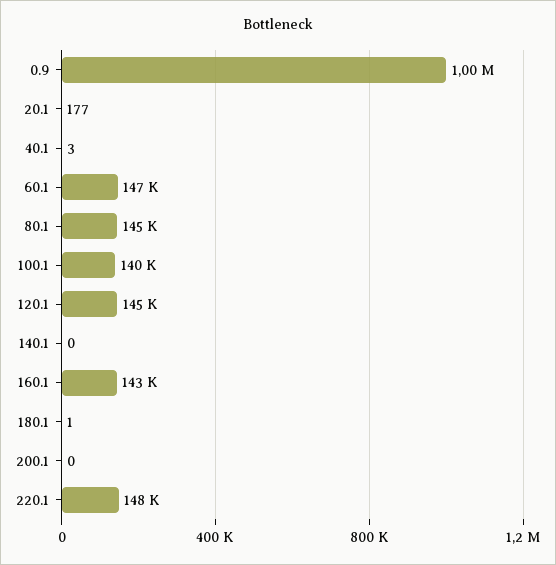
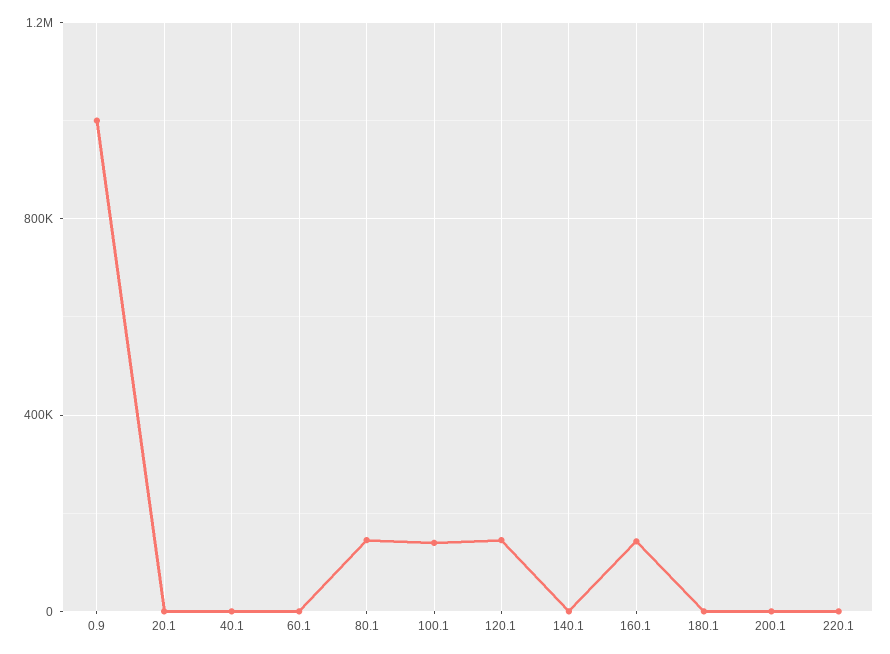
60.1: 147000 -> 0
220.1: 148000 -> 0

